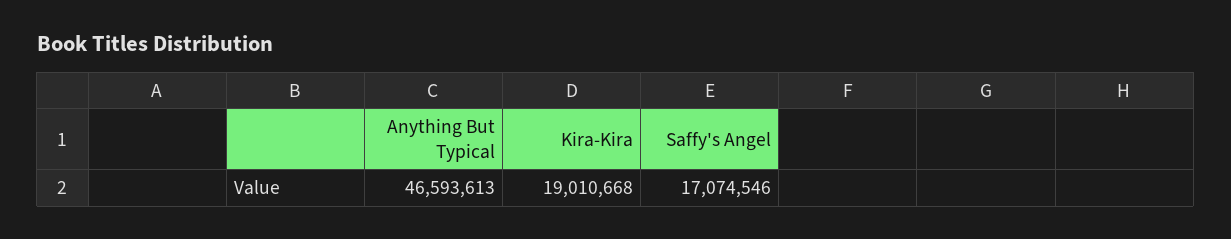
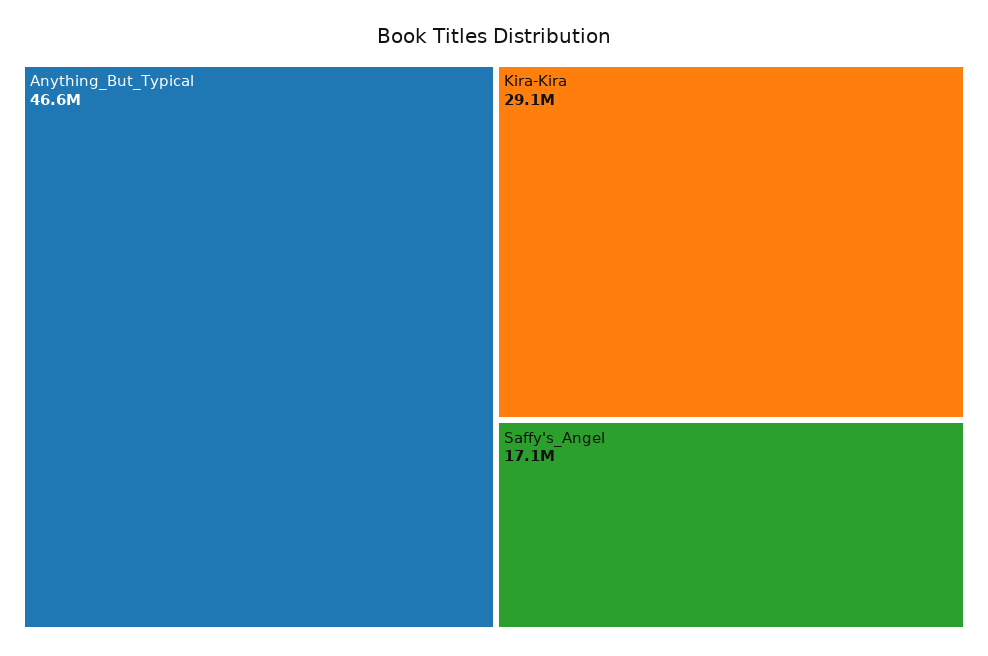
Kira-Kira: 19010668 -> 29100000

